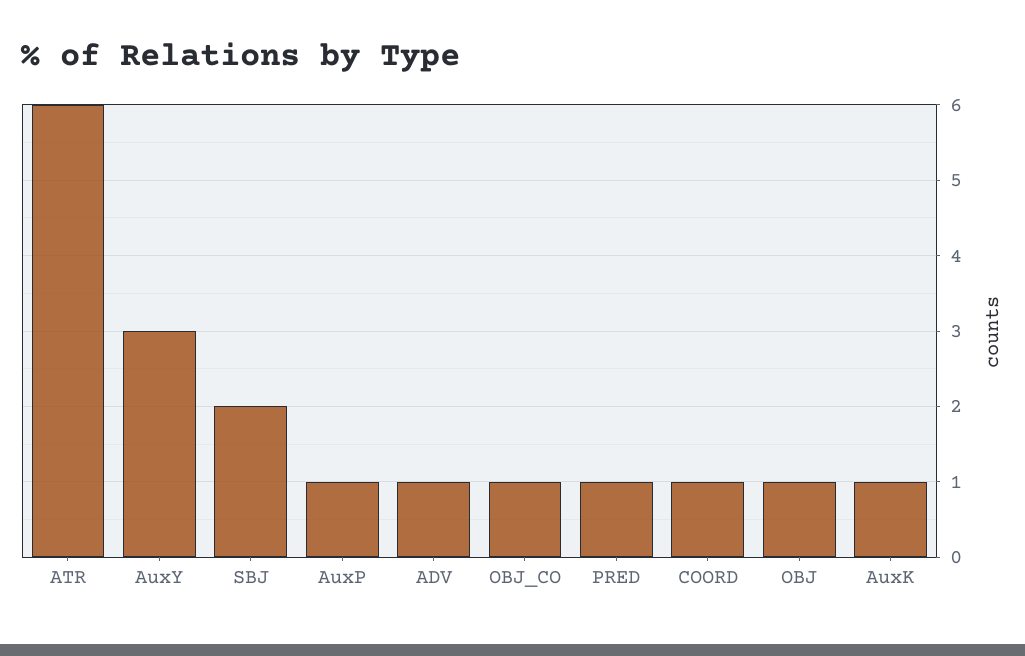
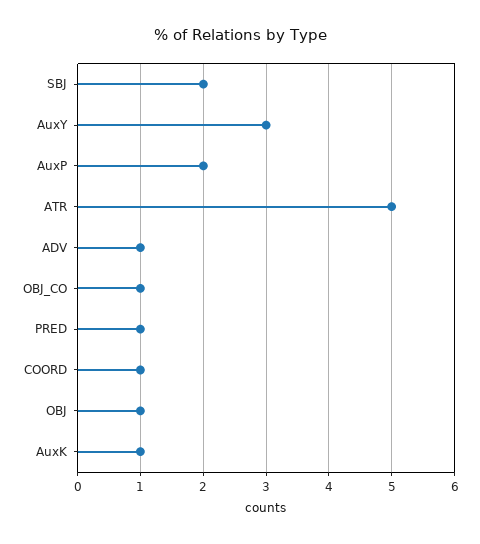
ATR: 6 -> 5
AuxP: 1 -> 2

